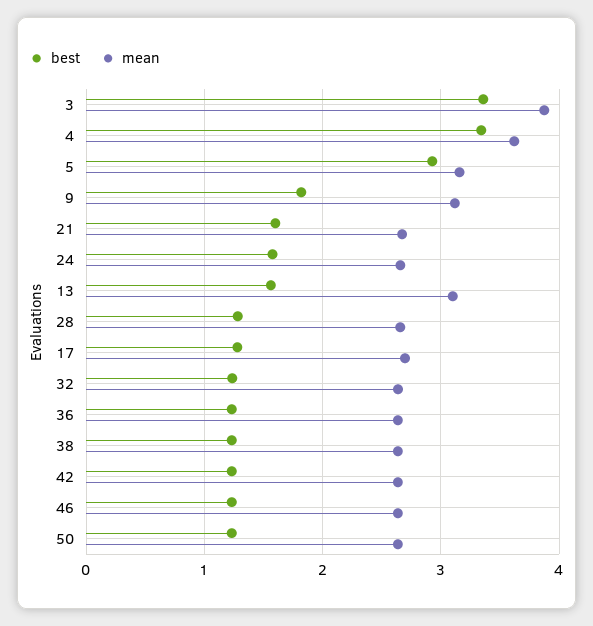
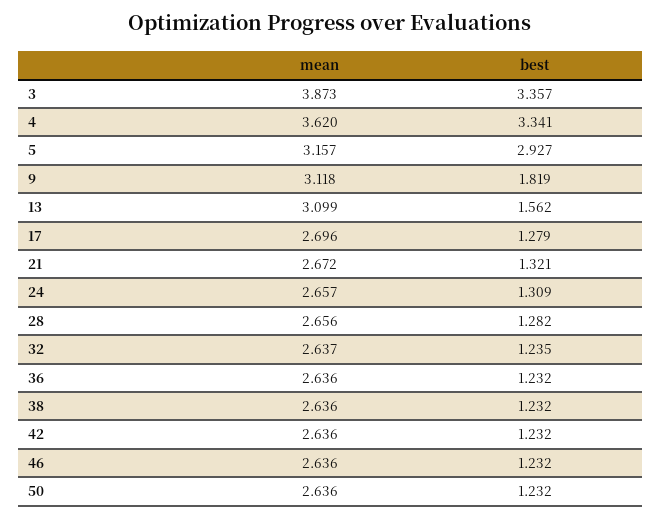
best, 21: 1.6 -> 1.321
best, 24: 1.6 -> 1.309

